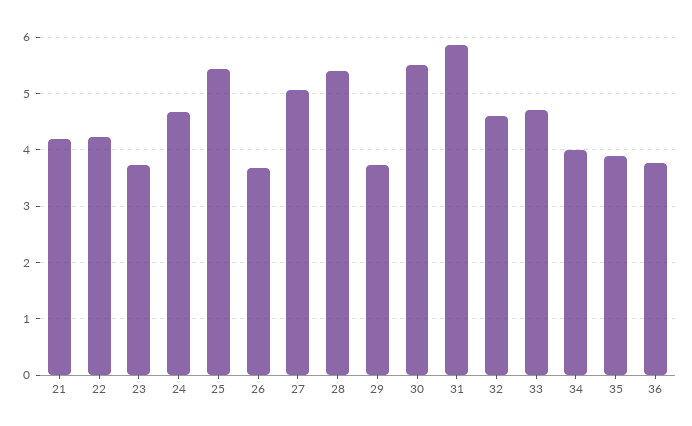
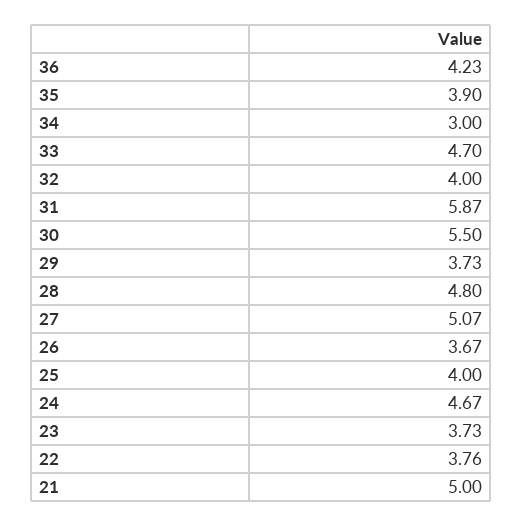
21: 4.2 -> 5
22: 4.2 -> 3.76
25: 5.4 -> 4
28: 5.4 -> 4.8
32: 4.6 -> 4
34: 4 -> 3
36: 3.8 -> 4.23

